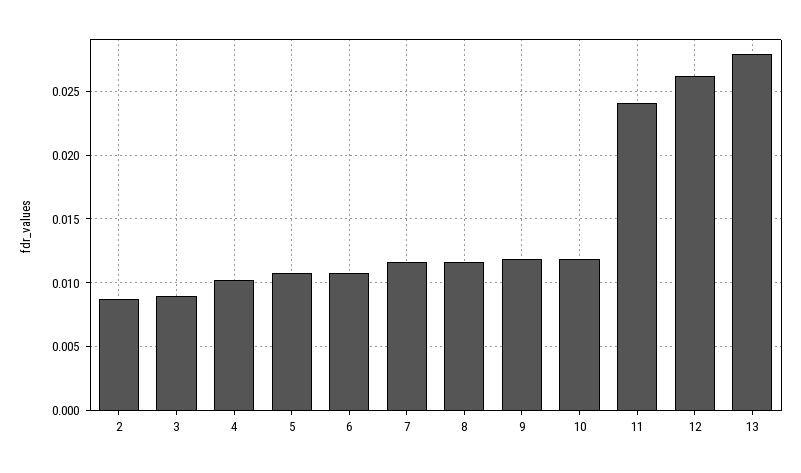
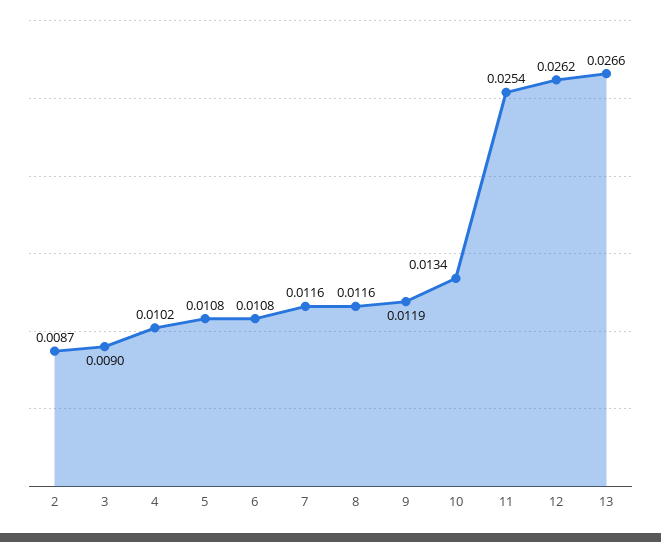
10: 0.012 -> 0.0134
11: 0.024 -> 0.0254
13: 0.028 -> 0.0266

